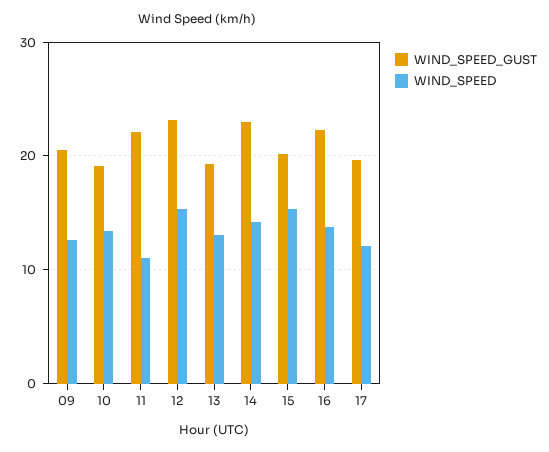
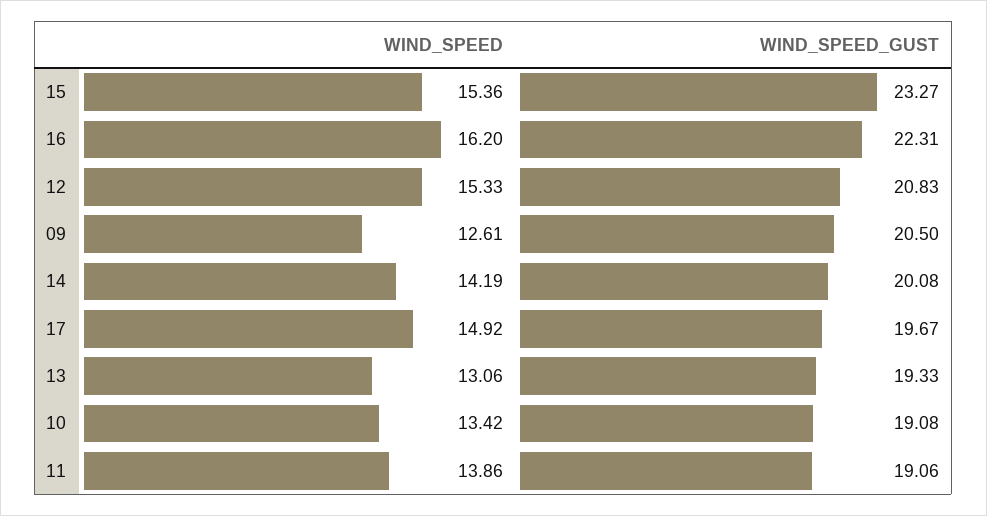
WIND_SPEED_GUST, 11: 22 -> 19.06
WIND_SPEED, 11: 11 -> 13.86
WIND_SPEED_GUST, 12: 23 -> 20.83
WIND_SPEED_GUST, 14: 23 -> 20.08
WIND_SPEED_GUST, 15: 20 -> 23.27
WIND_SPEED, 16: 14 -> 16.2
WIND_SPEED, 17: 12 -> 14.92

